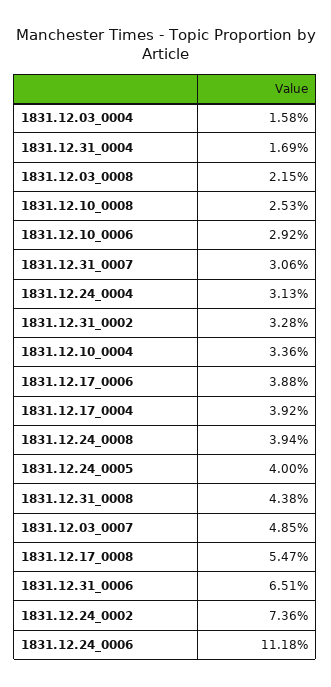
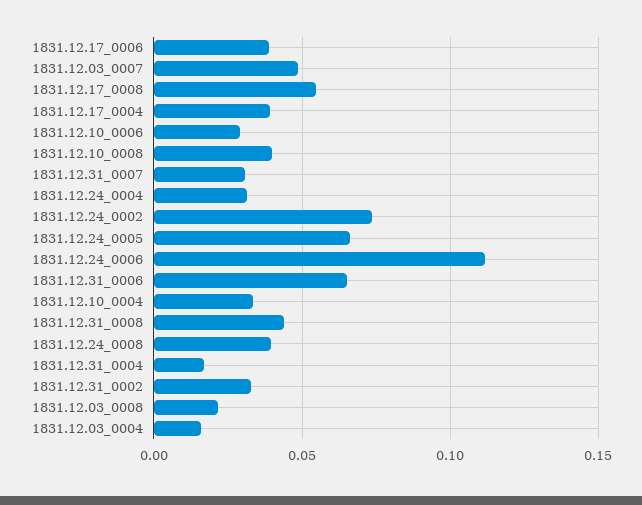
1831.12.10_0008: 0.0253 -> 0.04
1831.12.24_0005: 0.04 -> 0.065

